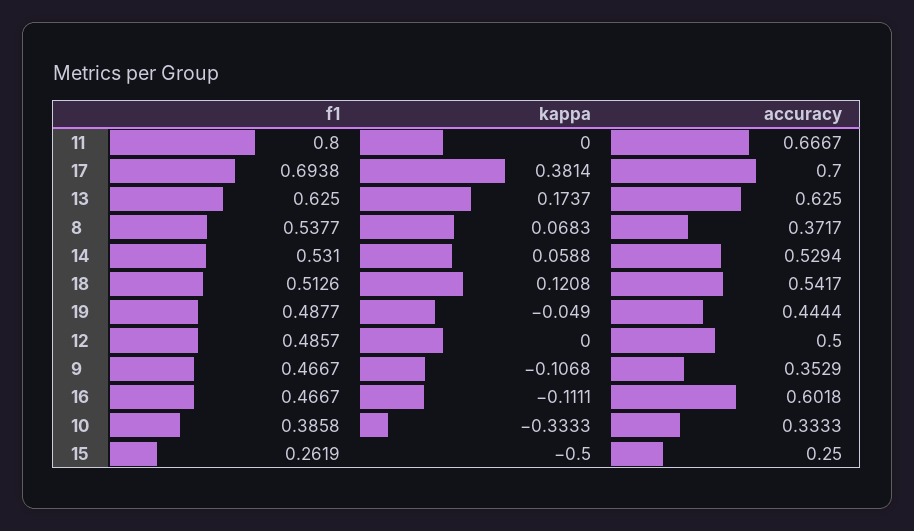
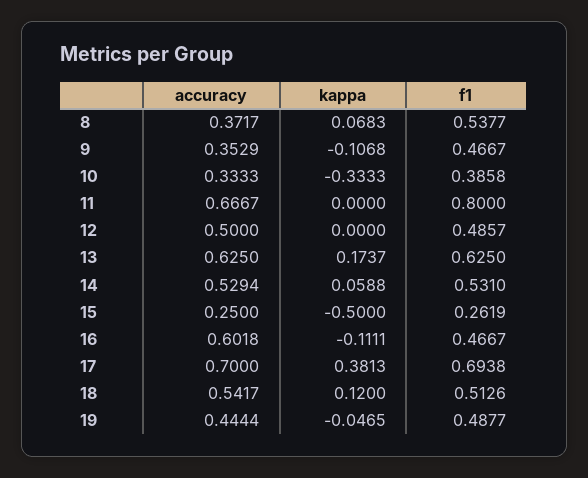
kappa, 17: 0.3814 -> 0.3813
kappa, 18: 0.1208 -> 0.12
kappa, 19: -0.049 -> -0.0465

